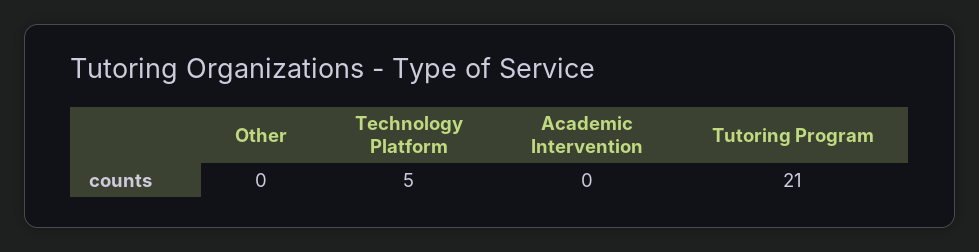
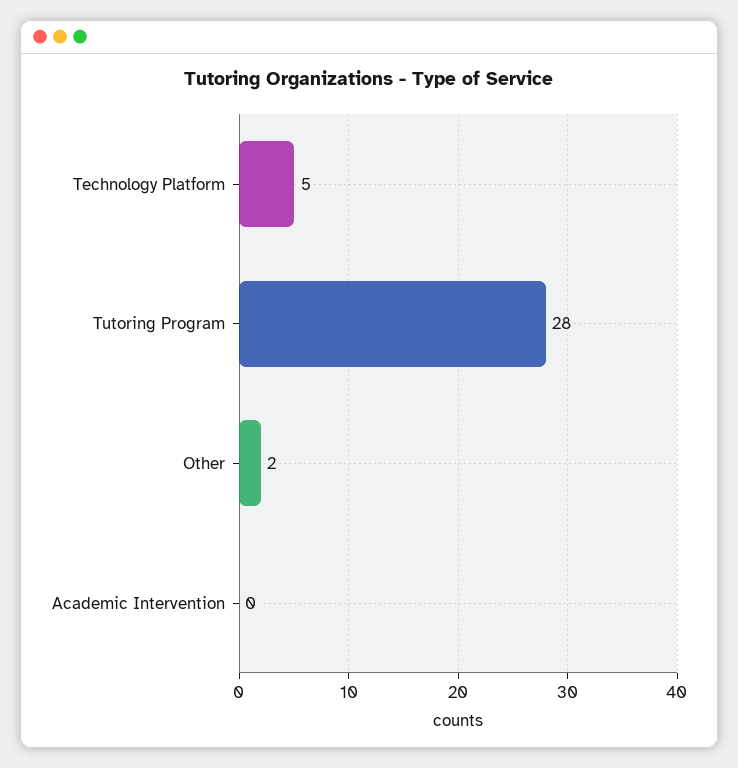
Other: 0 -> 2
Tutoring Program: 21 -> 28

